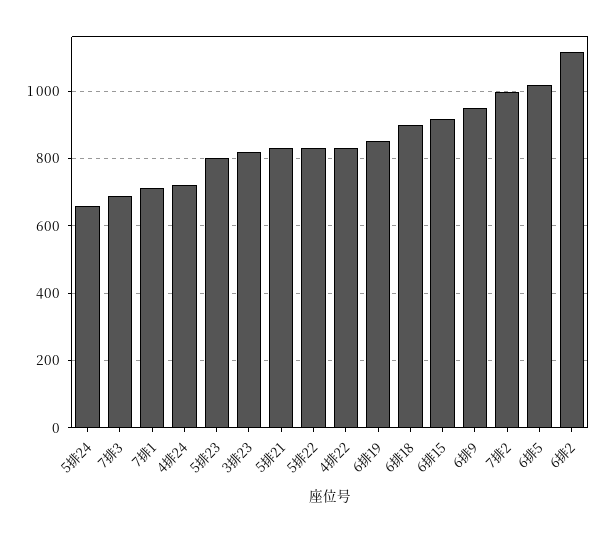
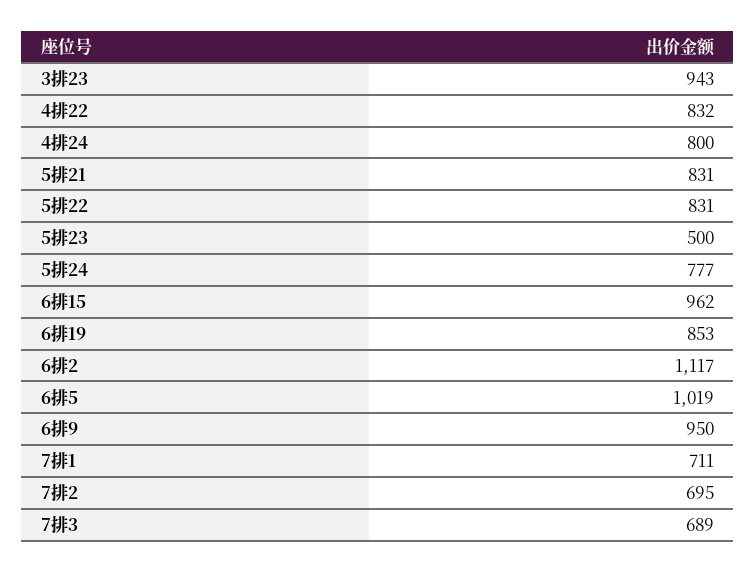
5排24: 660 -> 777
4排24: 720 -> 800
5排23: 800 -> 500
3排23: 820 -> 943
6排18: 900 -> none
6排15: 920 -> 962
7排2: 1000 -> 695

